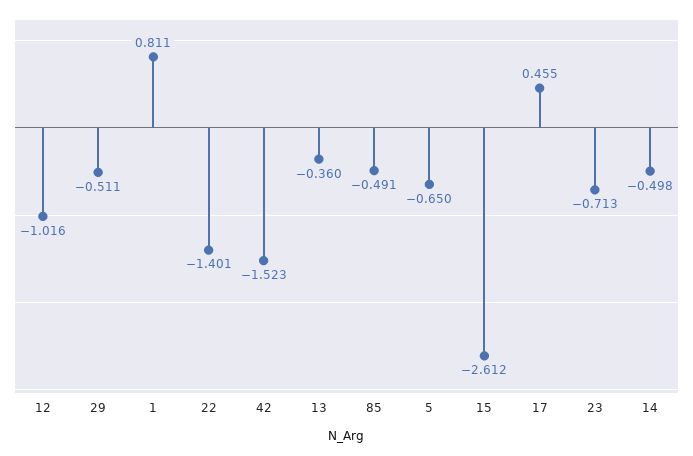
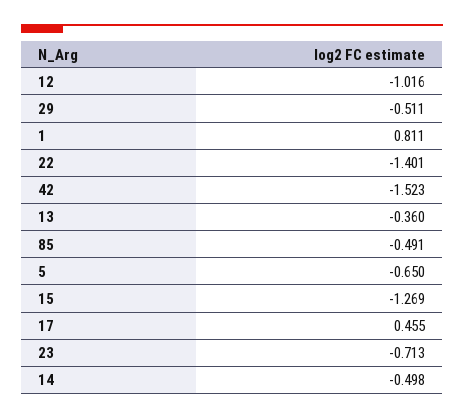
15: -2.612 -> -1.269

